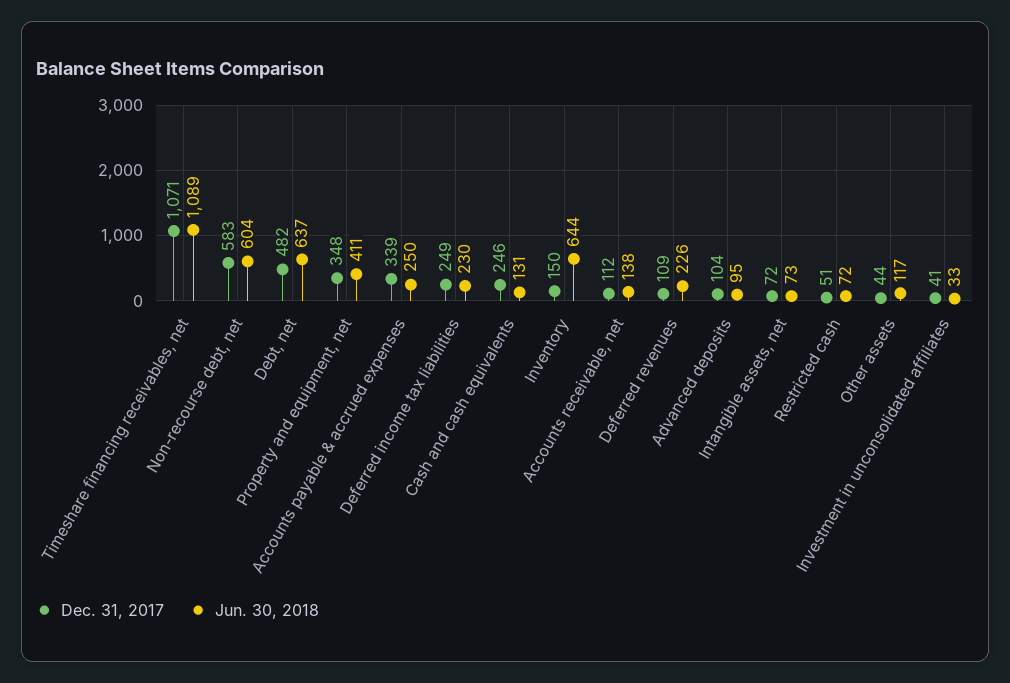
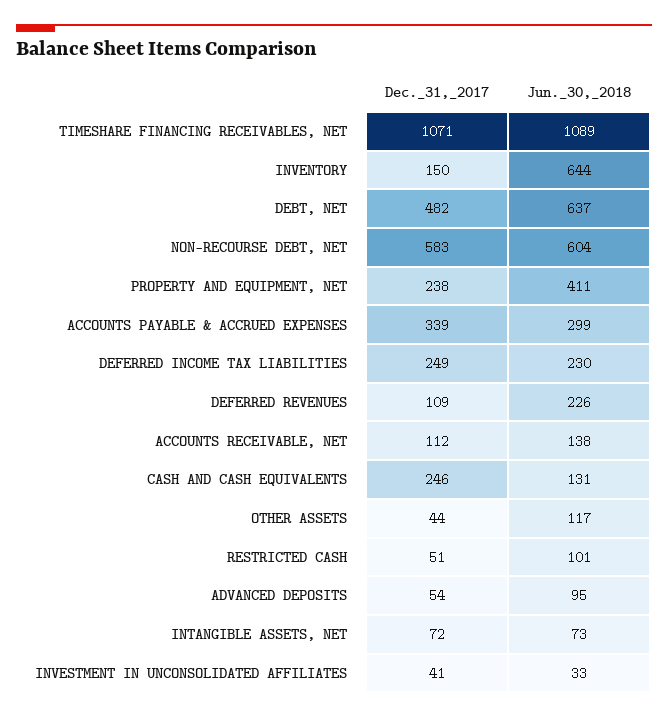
Dec. 31, 2017, Property and equipment, net: 348 -> 238
Jun. 30, 2018, Accounts payable & accrued expenses: 250 -> 299
Dec. 31, 2017, Advanced deposits: 104 -> 54
Jun. 30, 2018, Restricted cash: 72 -> 101

